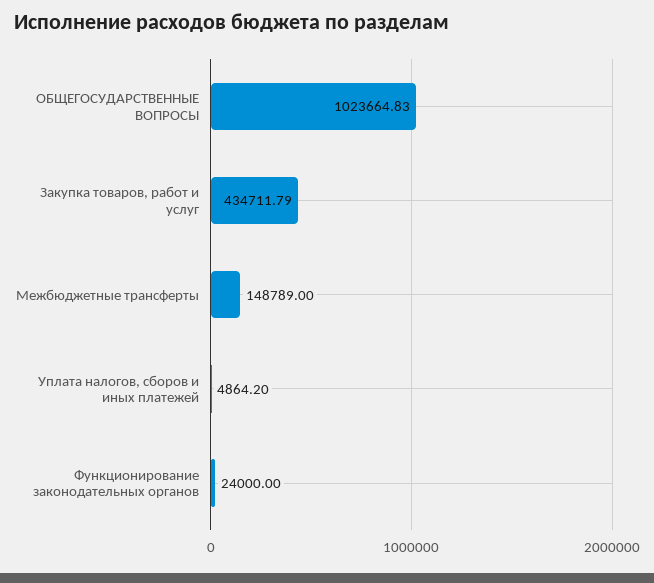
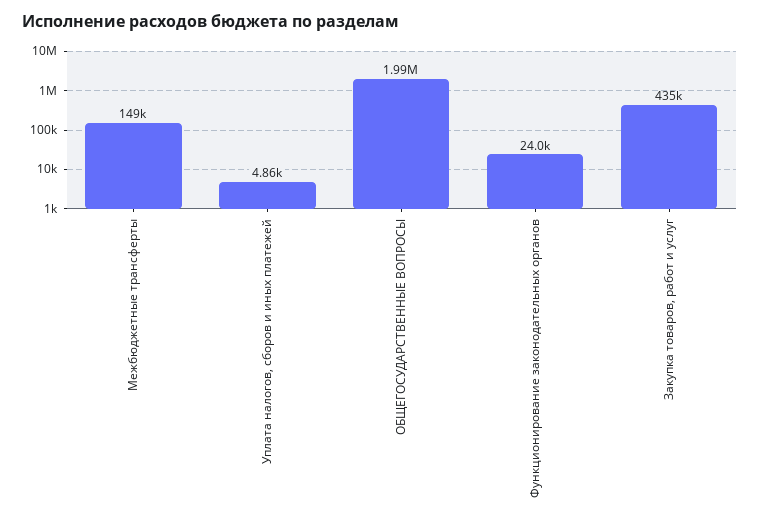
ОБЩЕГОСУДАРСТВЕННЫЕ ВОПРОСЫ: 1023664.83 -> 1990000

